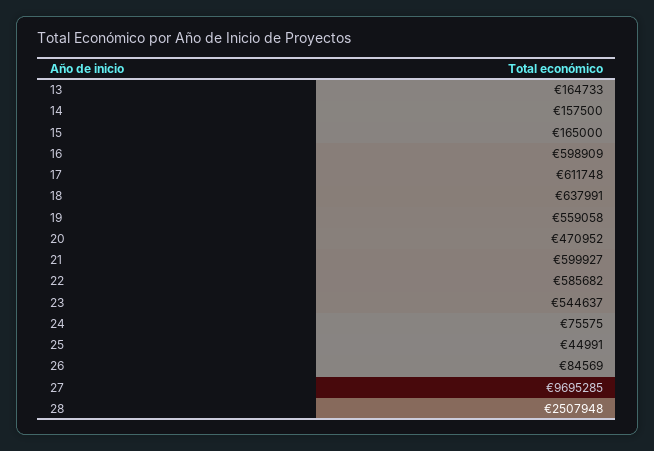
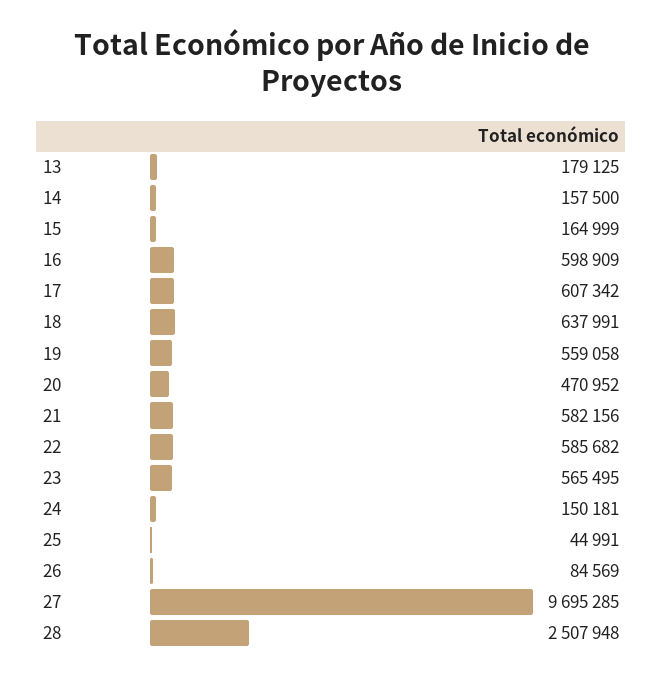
13: 164733 -> 179125
15: 165000 -> 164999
17: 611748 -> 607342
21: 599927 -> 582156
23: 544637 -> 565495
24: 75575 -> 150181

